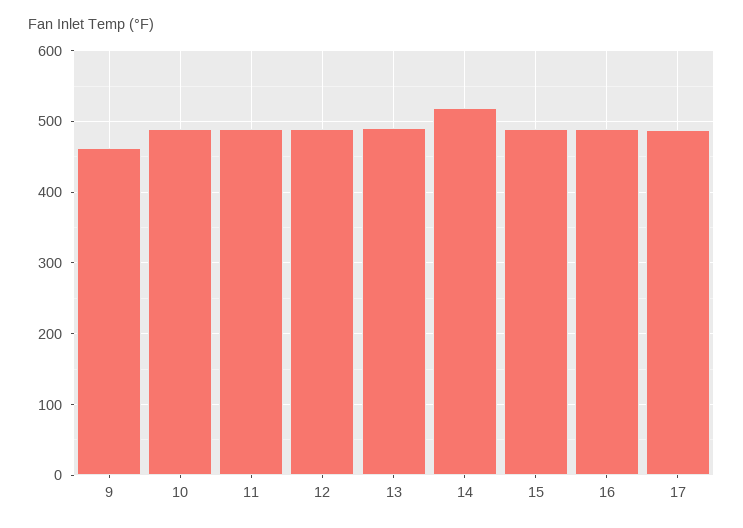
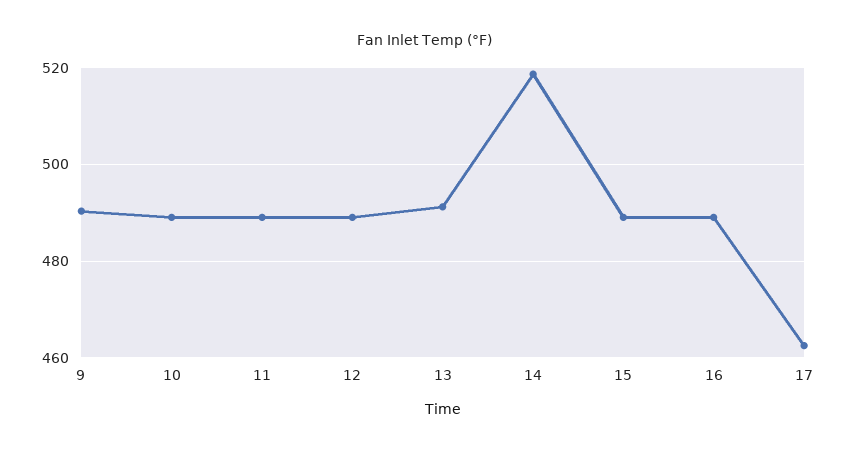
9: 460 -> 490
17: 490 -> 462

